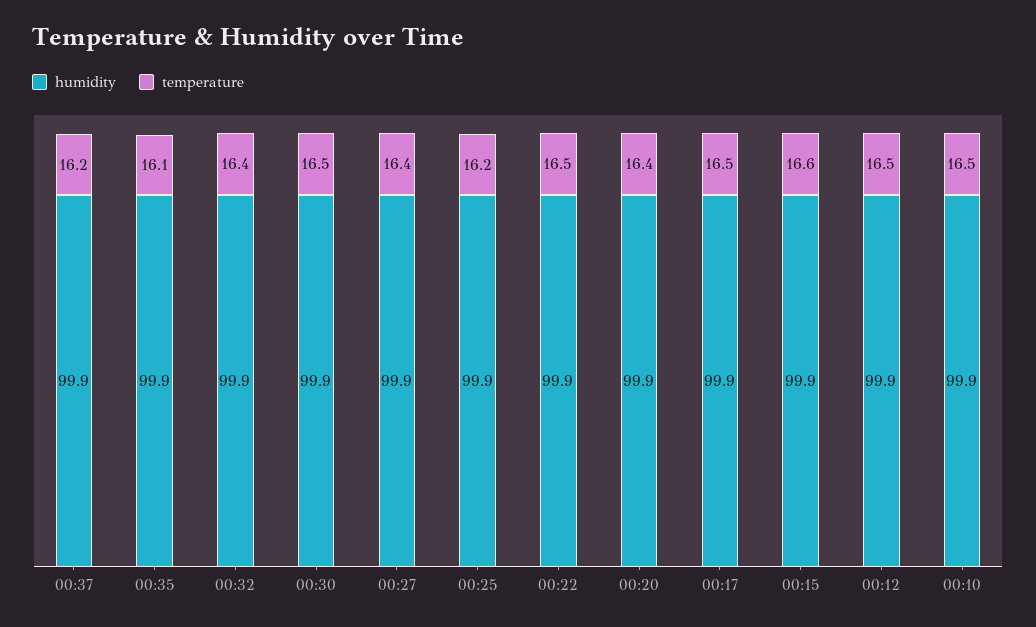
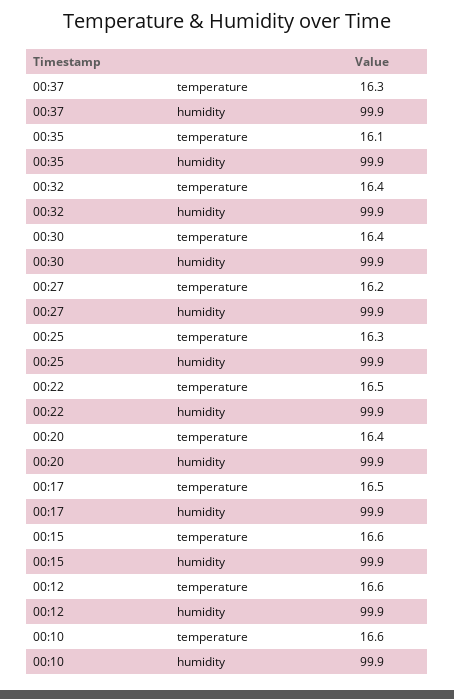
temperature, 00:37: 16.2 -> 16.3
temperature, 00:30: 16.5 -> 16.4
temperature, 00:27: 16.4 -> 16.2
temperature, 00:25: 16.2 -> 16.3
temperature, 00:12: 16.5 -> 16.6
temperature, 00:10: 16.5 -> 16.6

